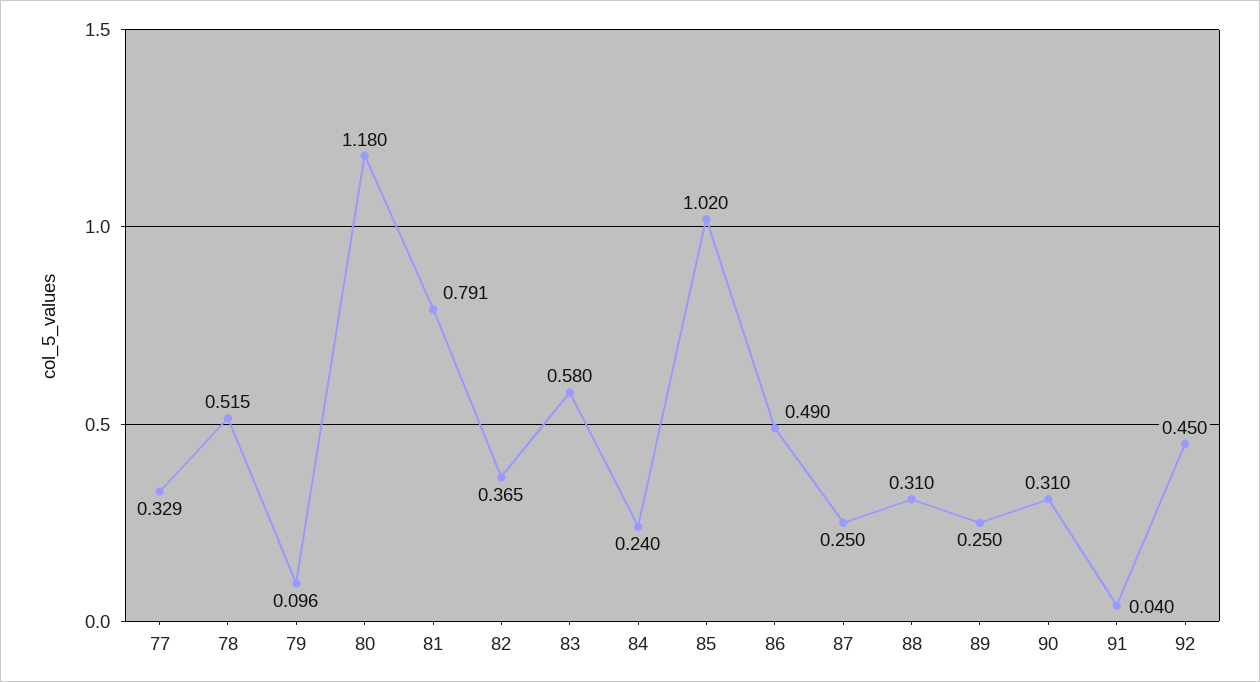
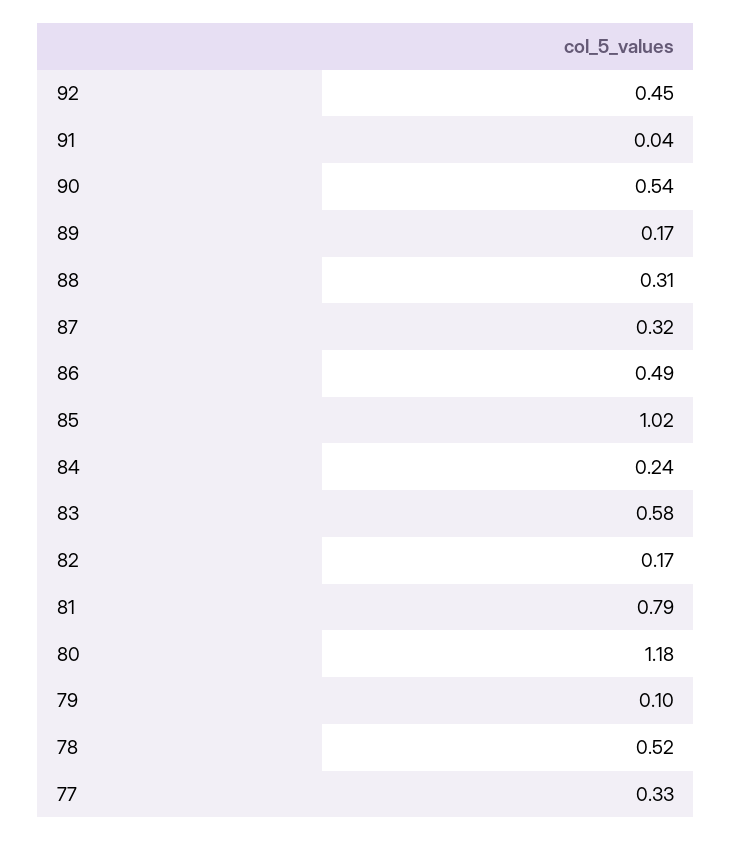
82: 0.365 -> 0.17
87: 0.25 -> 0.32
89: 0.25 -> 0.17
90: 0.31 -> 0.54

